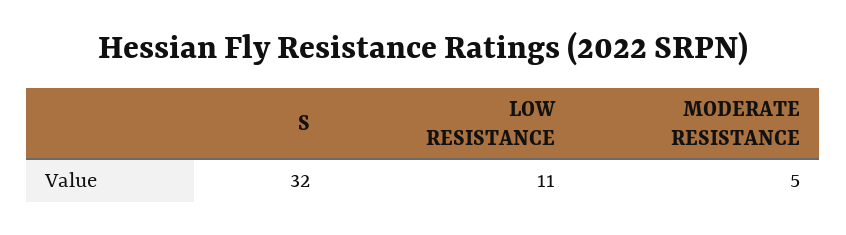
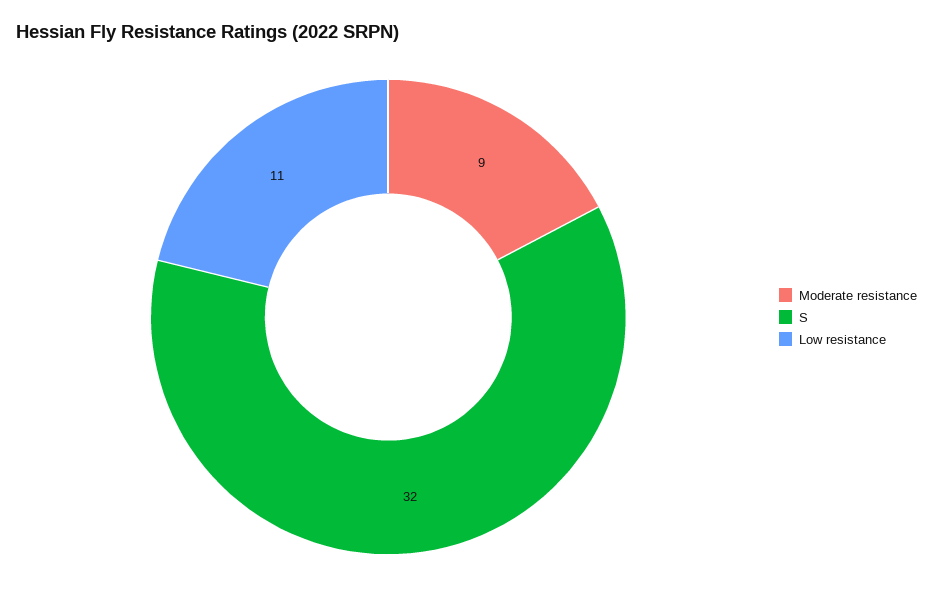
MODERATE RESISTANCE: 5 -> 9

